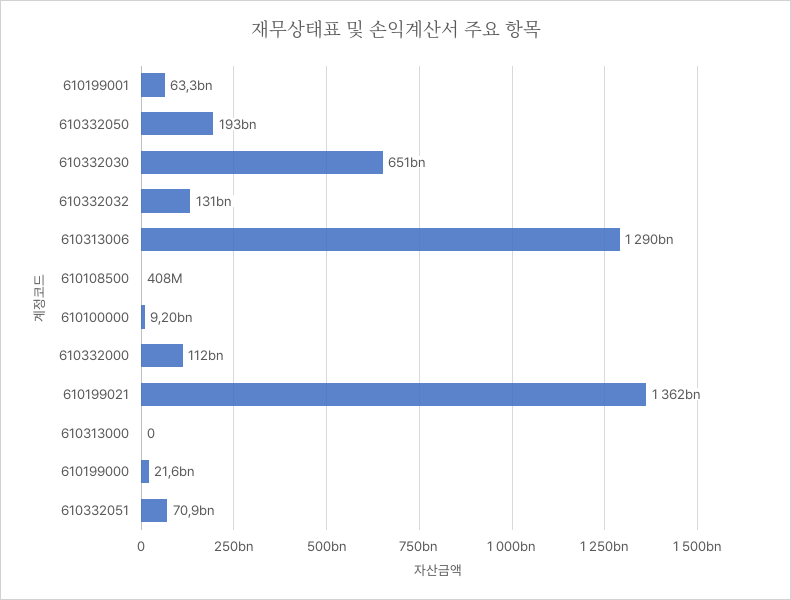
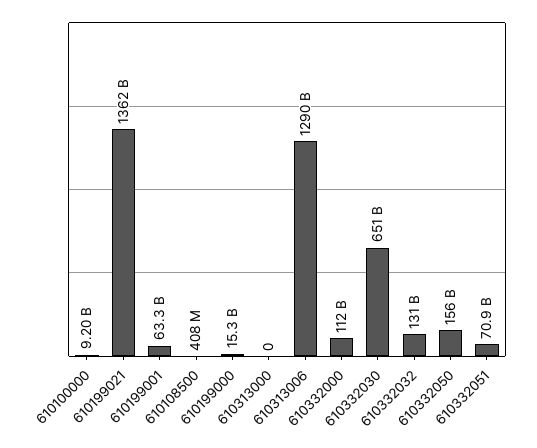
610332050: 193000000000 -> 156000000000
610199000: 21600000000 -> 15300000000

